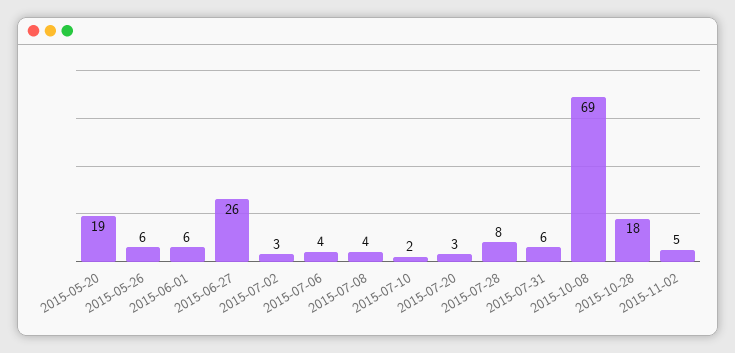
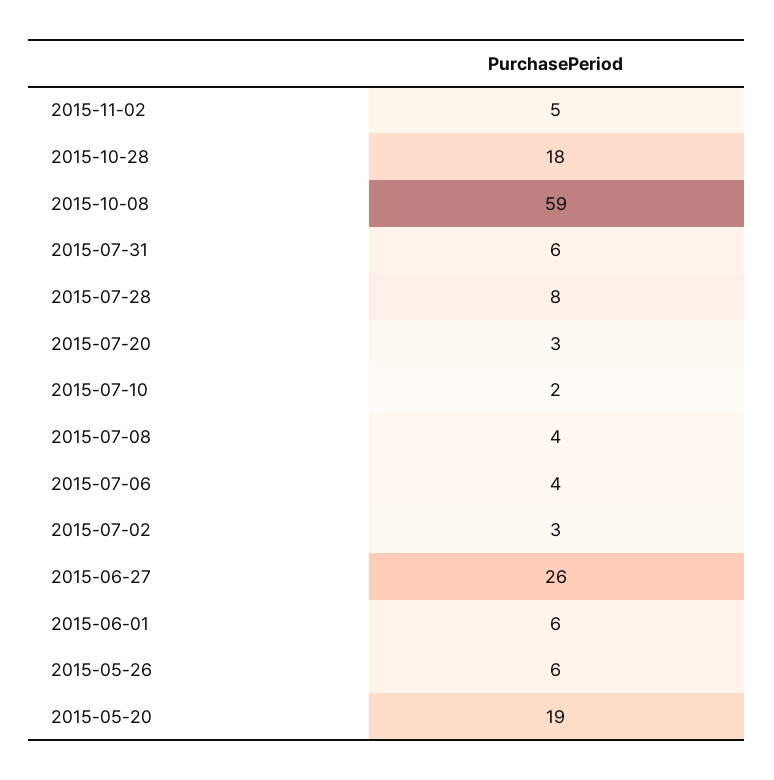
2015-10-08: 69 -> 59

